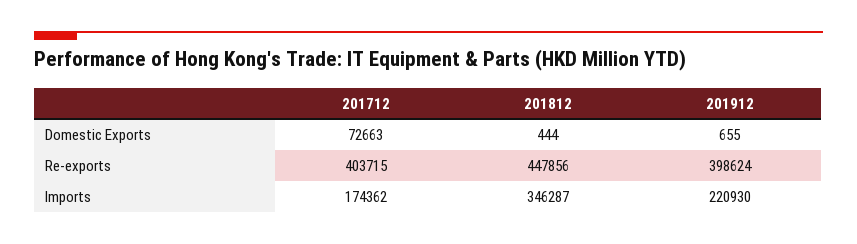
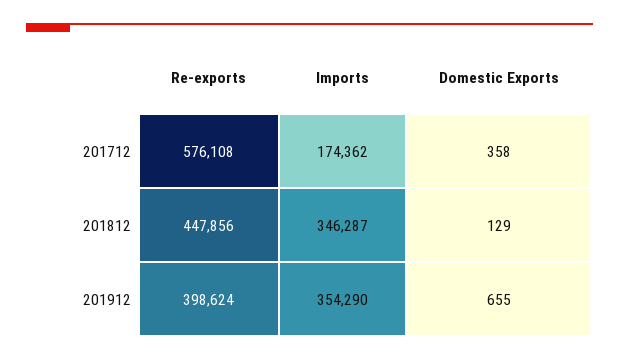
201712, Domestic Exports: 72663 -> 358
201812, Domestic Exports: 444 -> 129
201712, Re-exports: 403715 -> 576108
201912, Imports: 220930 -> 354290

